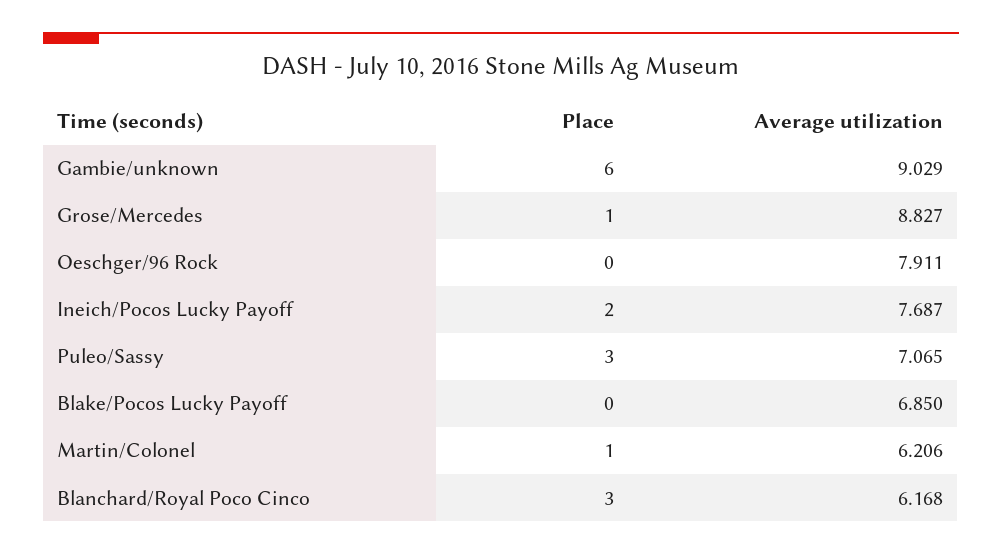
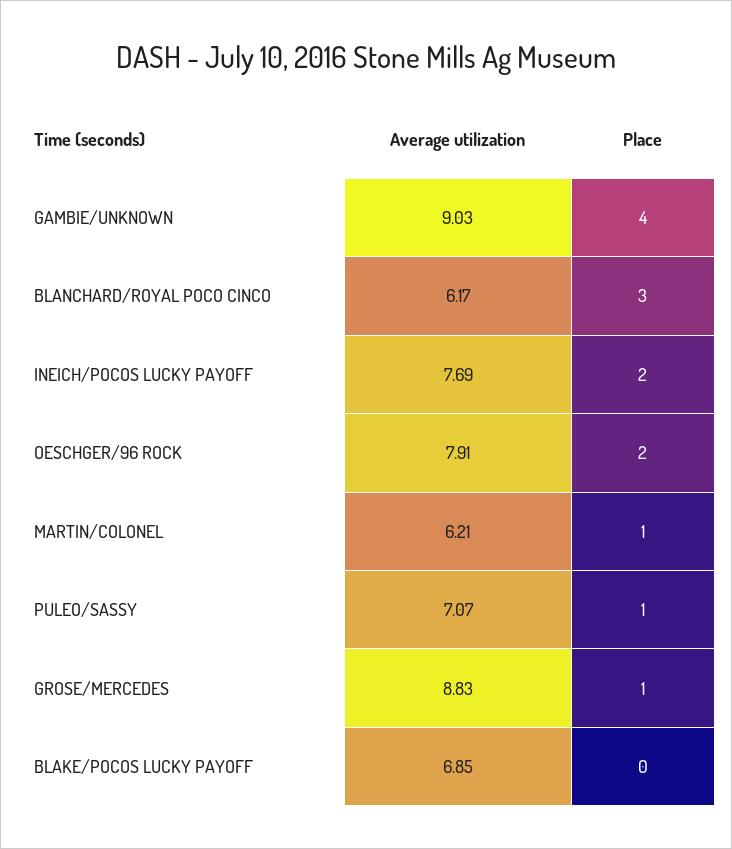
Place, Gambie/unknown: 6 -> 4
Place, Oeschger/96 Rock: 0 -> 2
Place, Puleo/Sassy: 3 -> 1

